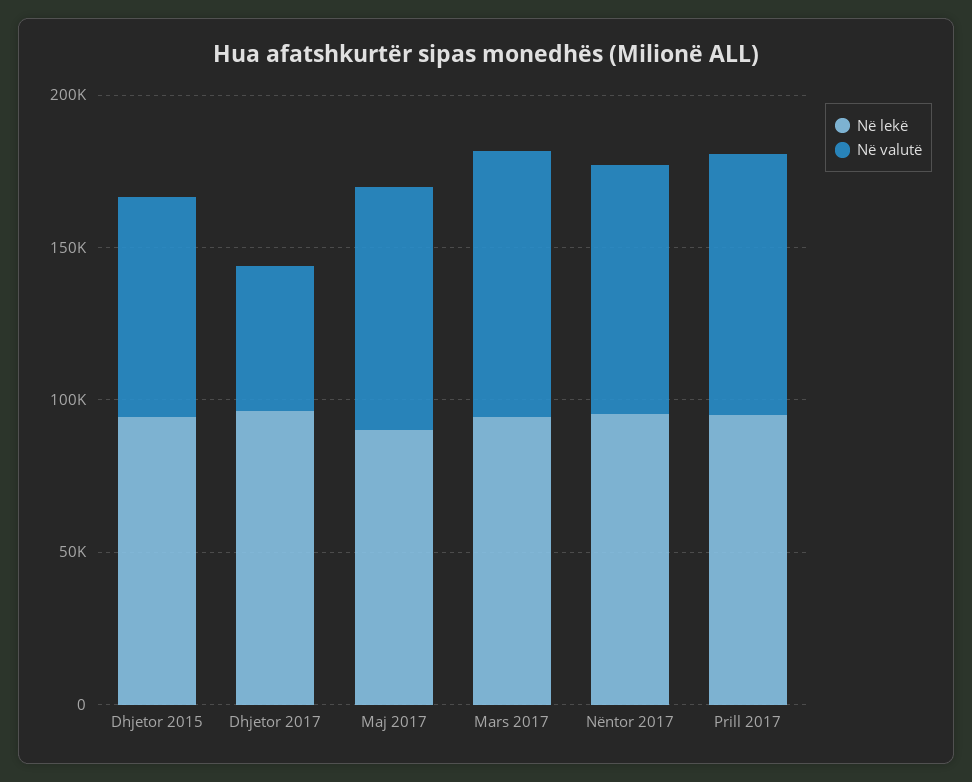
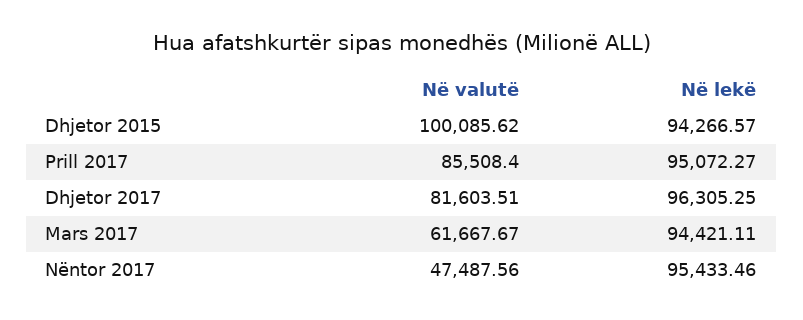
Në valutë, Dhjetor 2015: 70000 -> 100085.62
Në valutë, Dhjetor 2017: 50000 -> 81603.51
Në lekë, Maj 2017: 90000 -> none
Në valutë, Maj 2017: 80000 -> none
Në valutë, Mars 2017: 90000 -> 61667.67
Në valutë, Nëntor 2017: 80000 -> 47487.56

